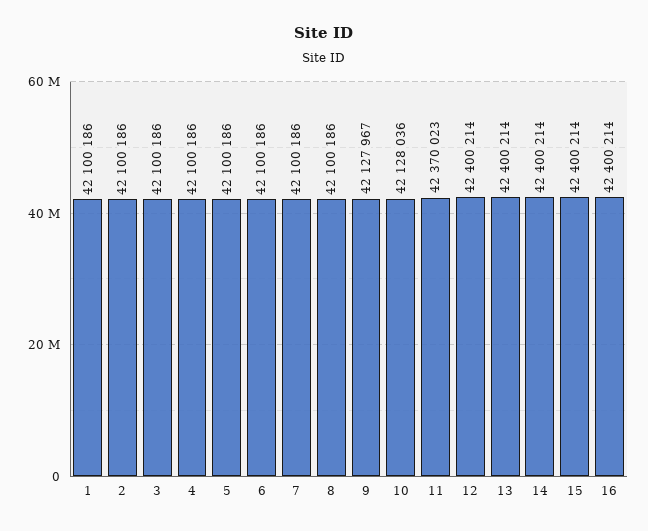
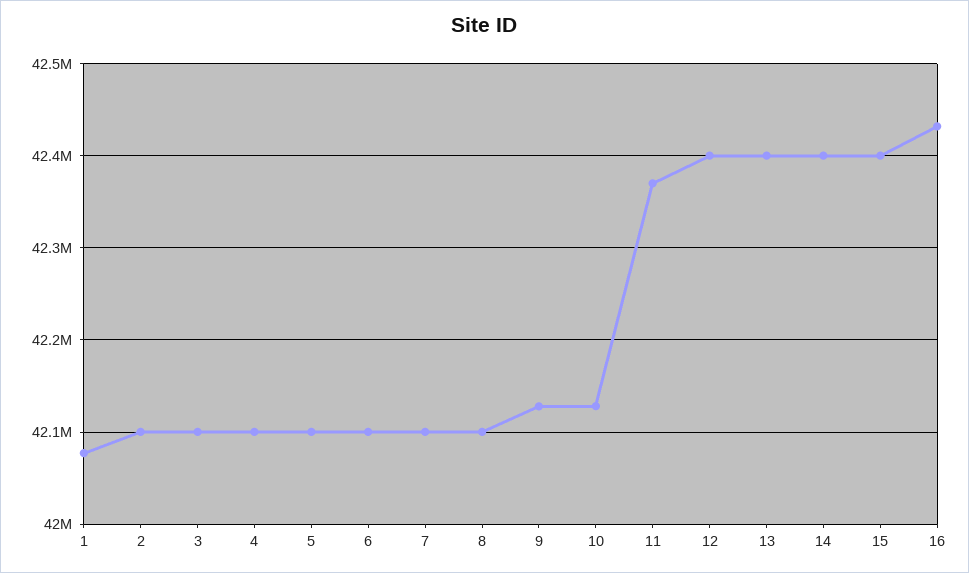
1: 42100186 -> 42080000
16: 42400214 -> 42430000

